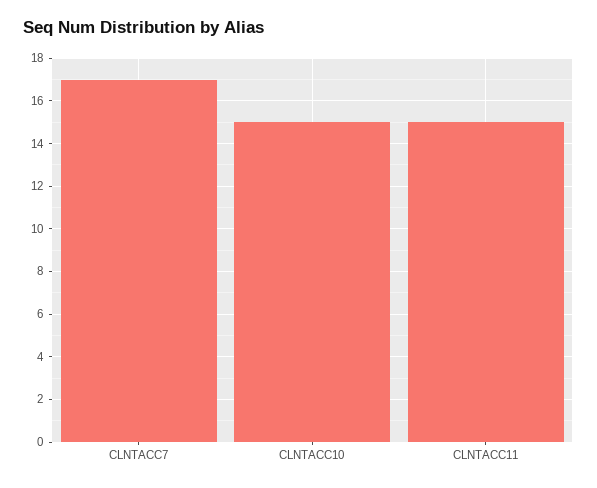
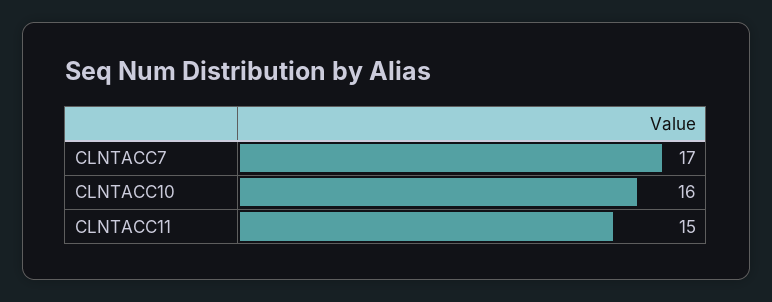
CLNTACC10: 15 -> 16

